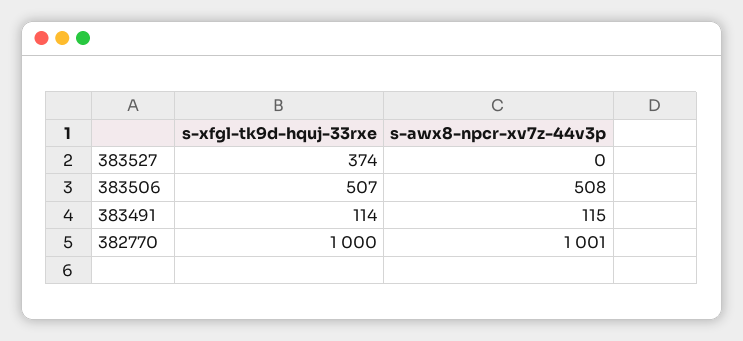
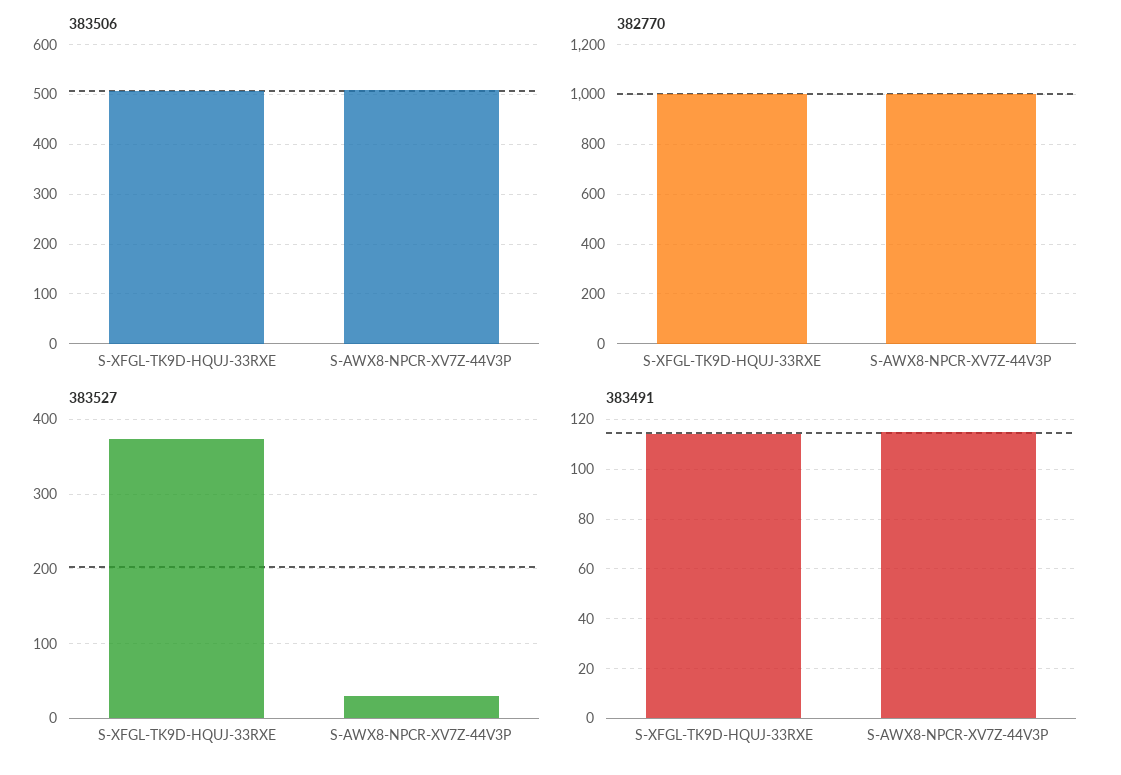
383527, s-awx8-npcr-xv7z-44v3p: 0 -> 30

